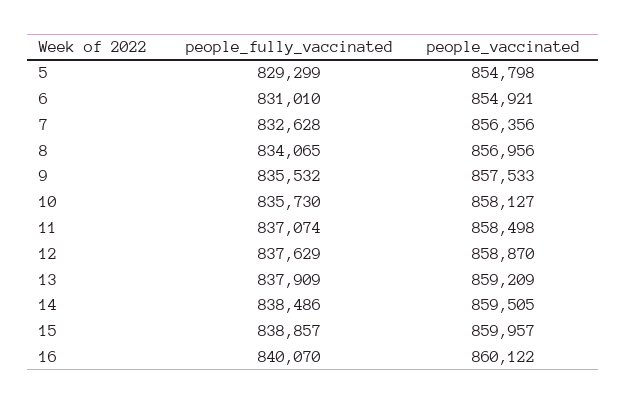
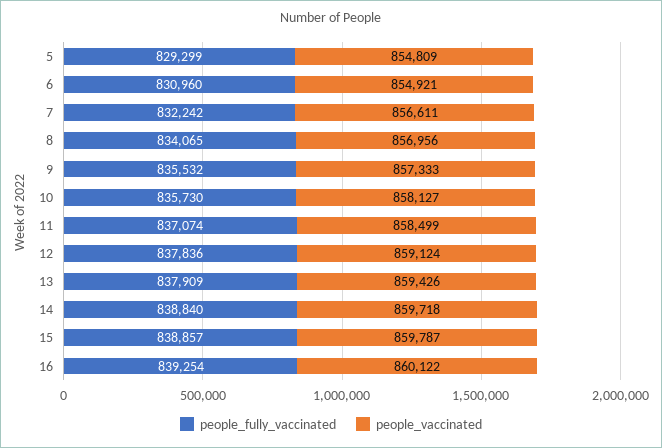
people_vaccinated, 5: 854798 -> 854809
people_fully_vaccinated, 6: 831010 -> 830960
people_fully_vaccinated, 7: 832628 -> 832242
people_vaccinated, 7: 856356 -> 856611
people_vaccinated, 9: 857533 -> 857333
people_vaccinated, 11: 858498 -> 858499
people_fully_vaccinated, 12: 837629 -> 837836
people_vaccinated, 12: 858870 -> 859124
people_vaccinated, 13: 859209 -> 859426
people_fully_vaccinated, 14: 838486 -> 838840
people_vaccinated, 14: 859505 -> 859718
people_vaccinated, 15: 859957 -> 859787
people_fully_vaccinated, 16: 840070 -> 839254

